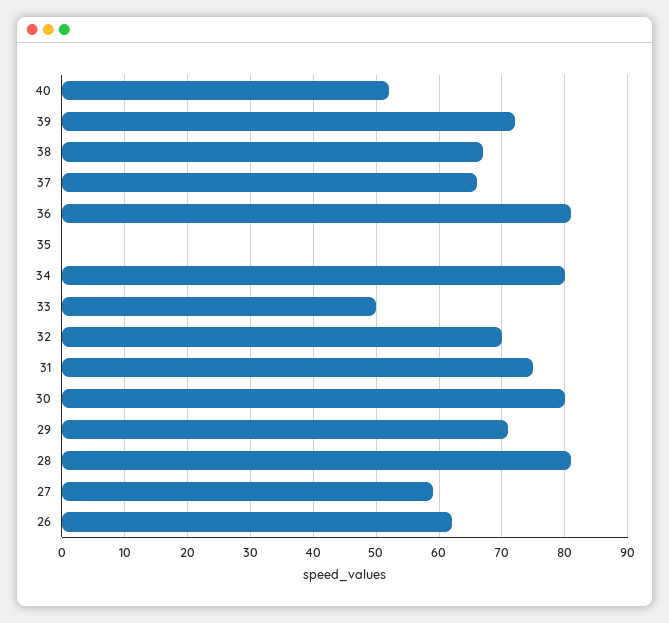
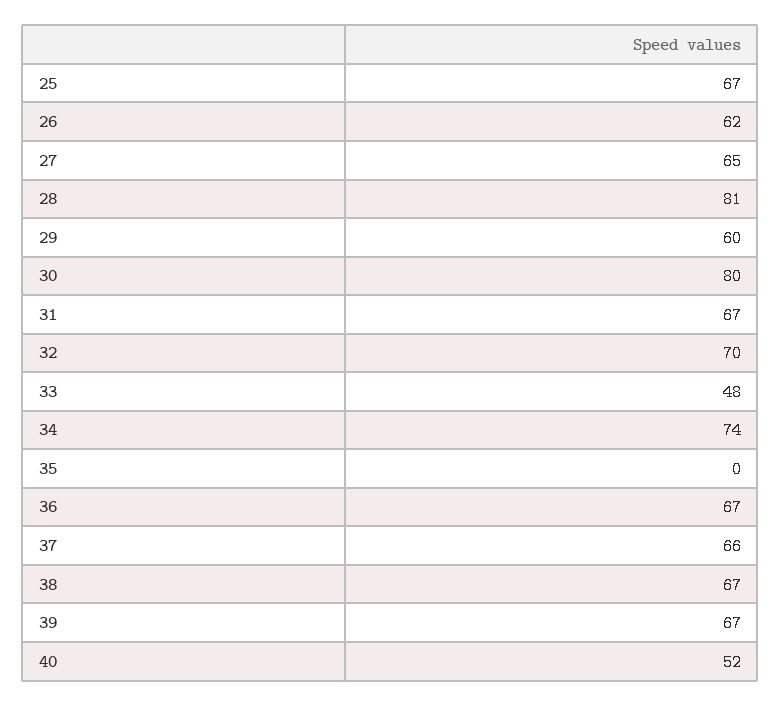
39: 72 -> 67
36: 81 -> 67
34: 80 -> 74
33: 50 -> 48
31: 75 -> 67
29: 71 -> 60
27: 59 -> 65
25: none -> 67

